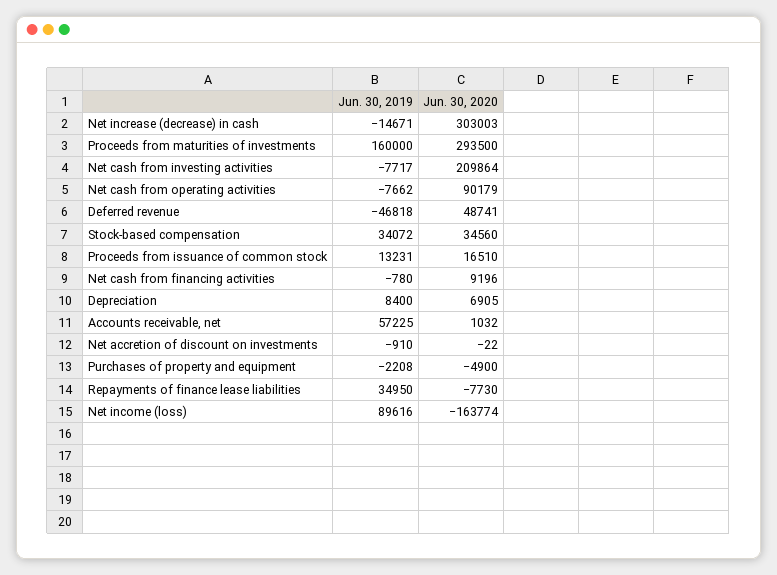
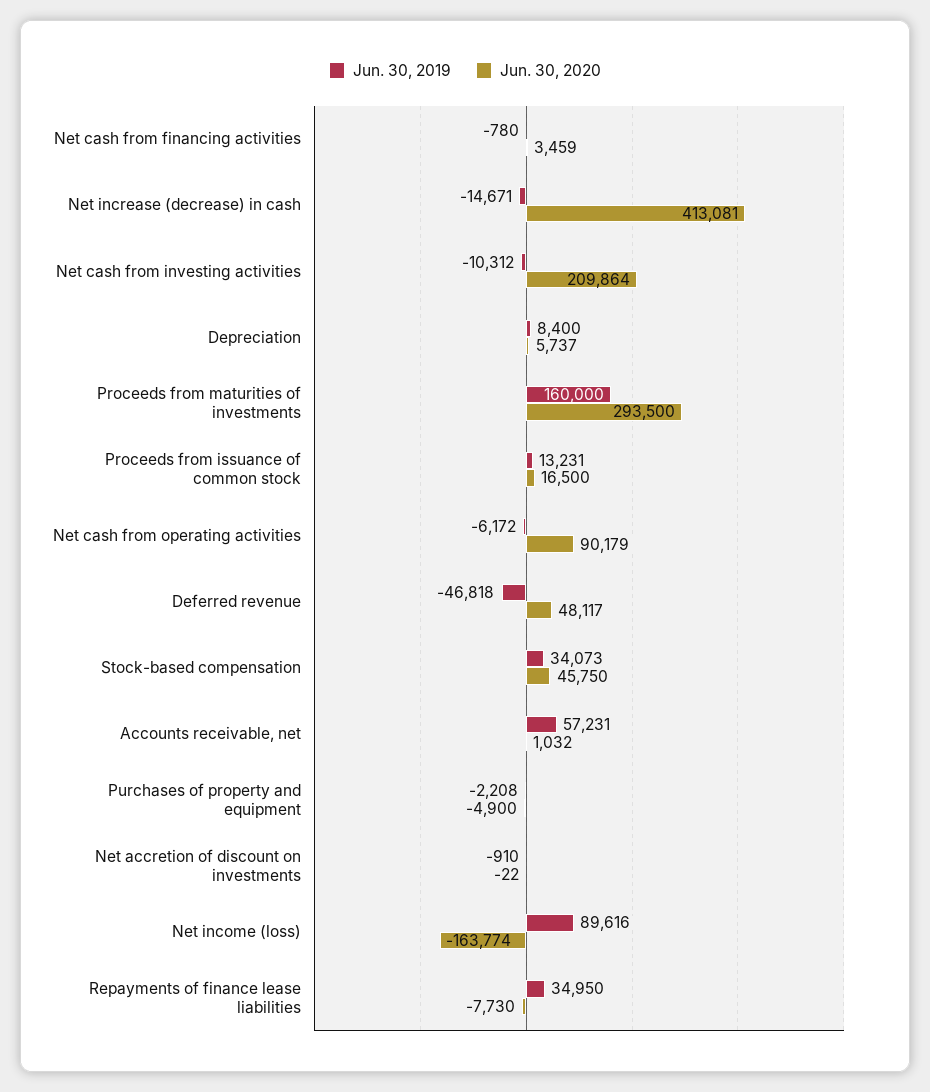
Jun. 30, 2020, Net increase (decrease) in cash: 303003 -> 413081
Jun. 30, 2019, Net cash from investing activities: -7717 -> -10312
Jun. 30, 2019, Net cash from operating activities: -7662 -> -6172
Jun. 30, 2020, Deferred revenue: 48741 -> 48117
Jun. 30, 2019, Stock-based compensation: 34072 -> 34073
Jun. 30, 2020, Stock-based compensation: 34560 -> 45750
Jun. 30, 2020, Proceeds from issuance of common stock: 16510 -> 16500
Jun. 30, 2020, Net cash from financing activities: 9196 -> 3459
Jun. 30, 2020, Depreciation: 6905 -> 5737
Jun. 30, 2019, Accounts receivable, net: 57225 -> 57231

